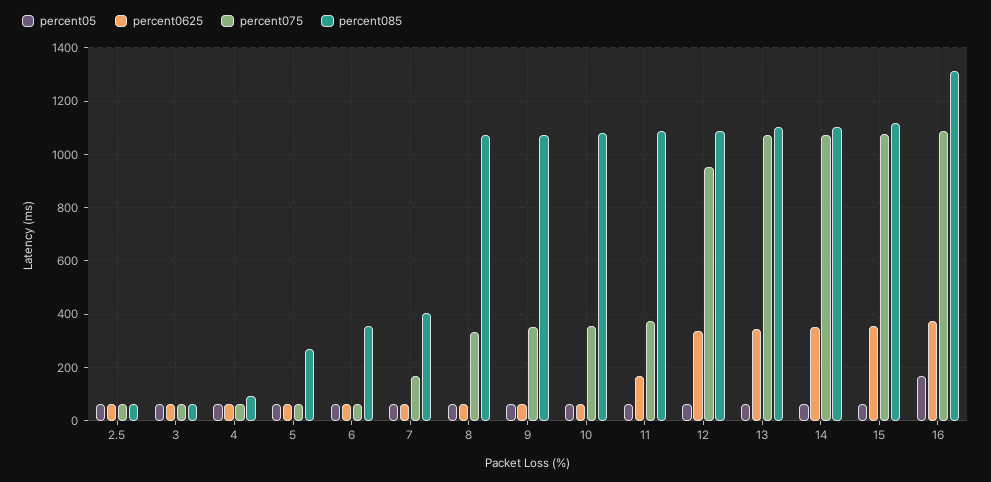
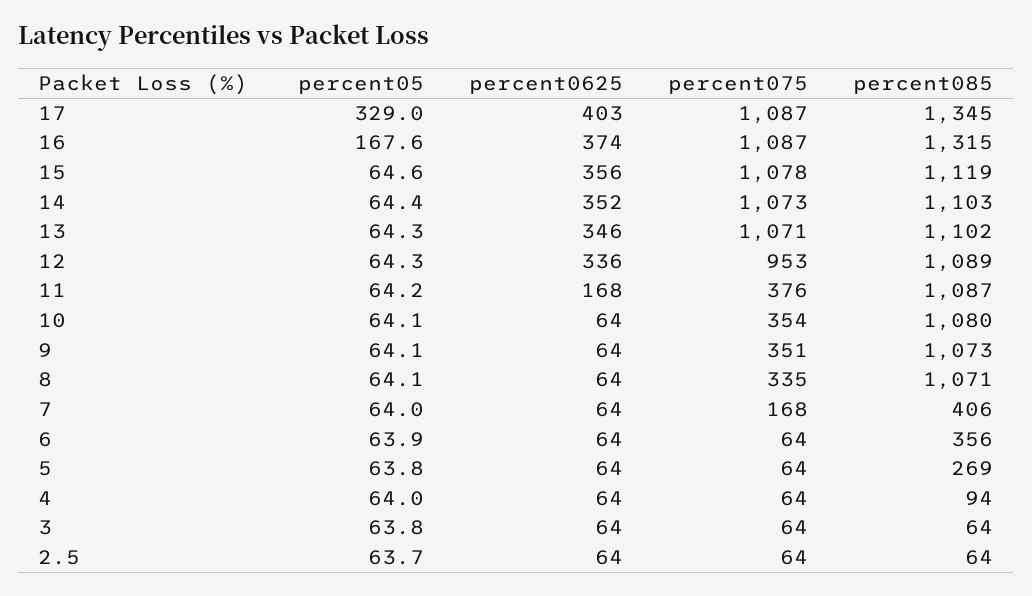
percent05, 17: none -> 329
percent0625, 17: none -> 403
percent075, 17: none -> 1087
percent085, 17: none -> 1345

